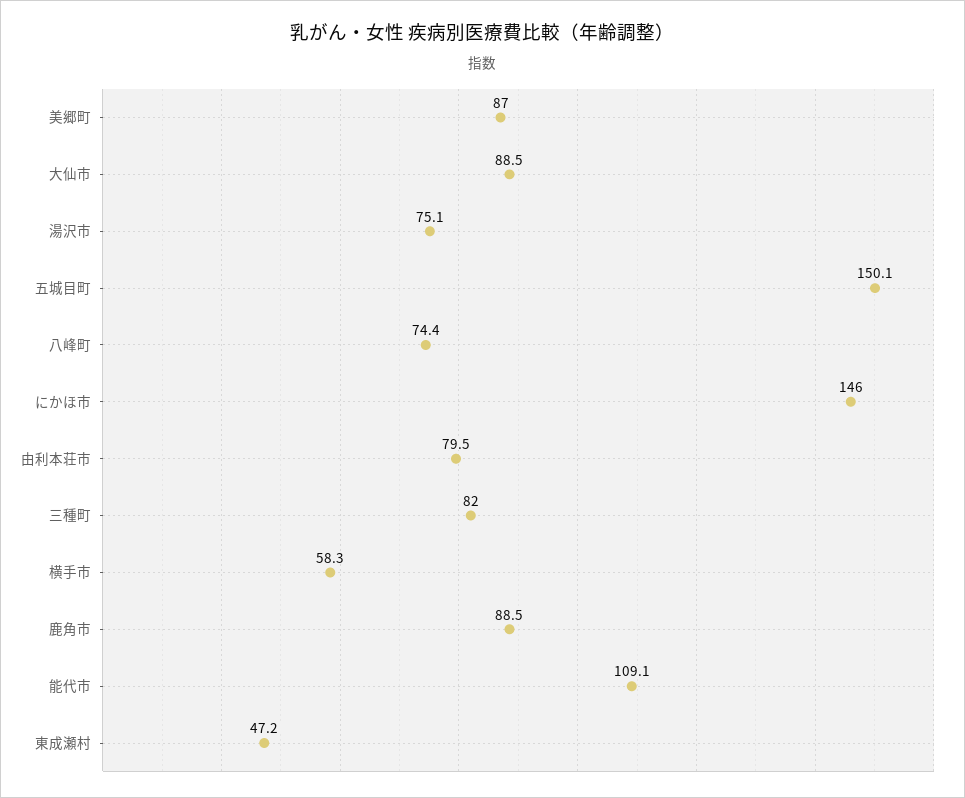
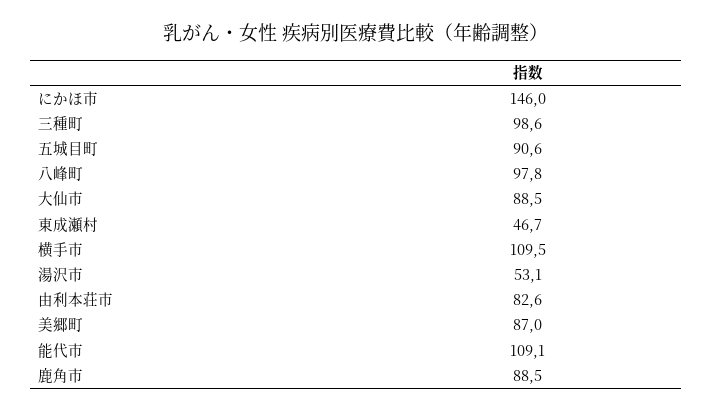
湯沢市: 75.1 -> 53.1
五城目町: 150.1 -> 90.6
八峰町: 74.4 -> 97.8
由利本荘市: 79.5 -> 82.6
三種町: 82 -> 98.6
横手市: 58.3 -> 109.5
東成瀬村: 47.2 -> 46.7

